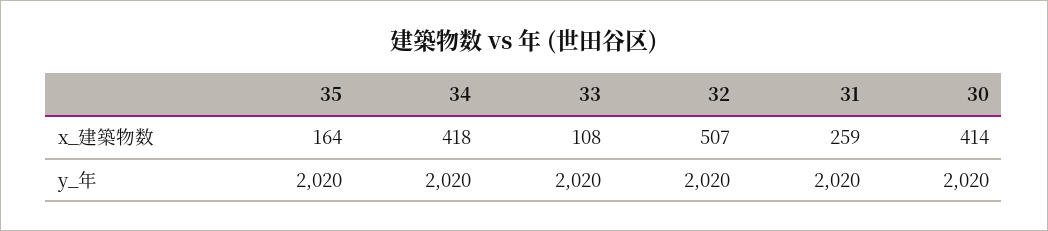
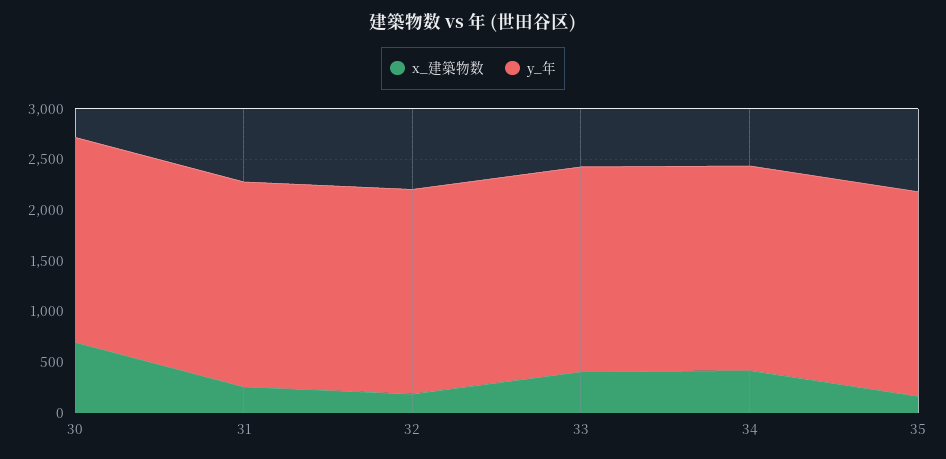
x_建築物数, 33: 108 -> 400
x_建築物数, 32: 507 -> 200
x_建築物数, 30: 414 -> 700

